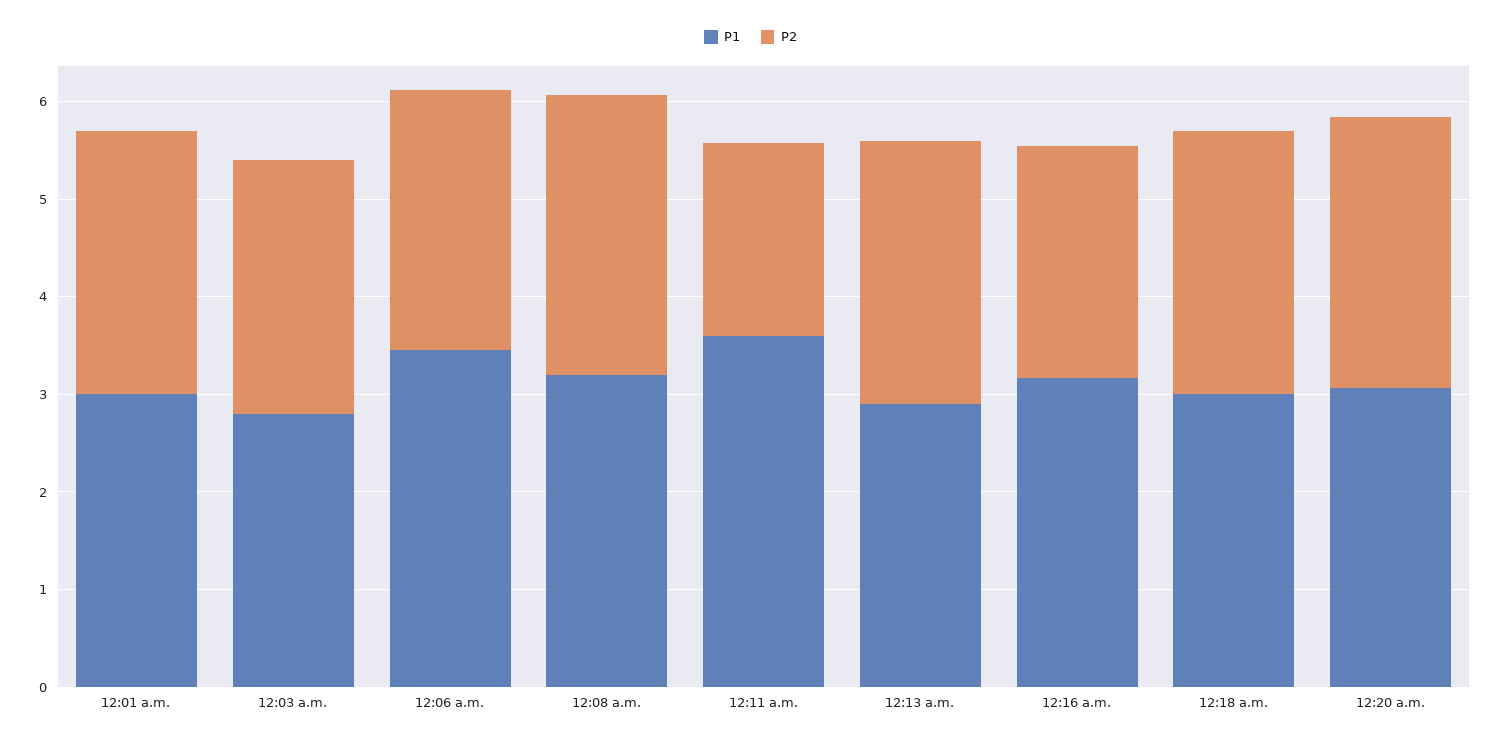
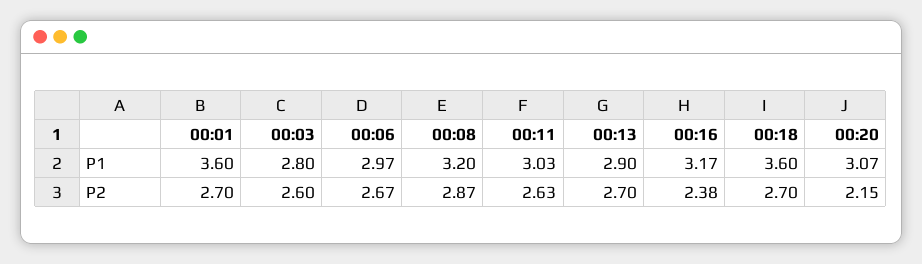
P1, 12:01 a.m.: 3 -> 3.6
P1, 12:06 a.m.: 3.4 -> 2.97
P1, 12:11 a.m.: 3.6 -> 3.03
P2, 12:11 a.m.: 2 -> 2.63
P1, 12:18 a.m.: 3 -> 3.6
P2, 12:20 a.m.: 2.8 -> 2.15

